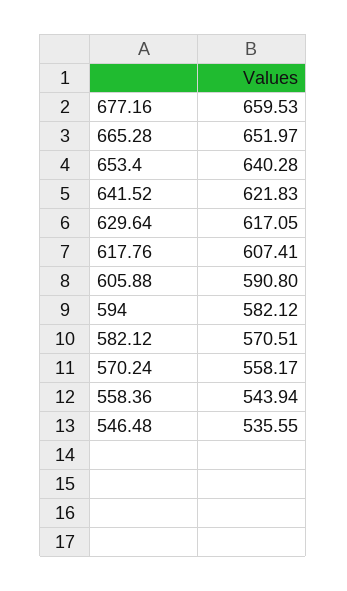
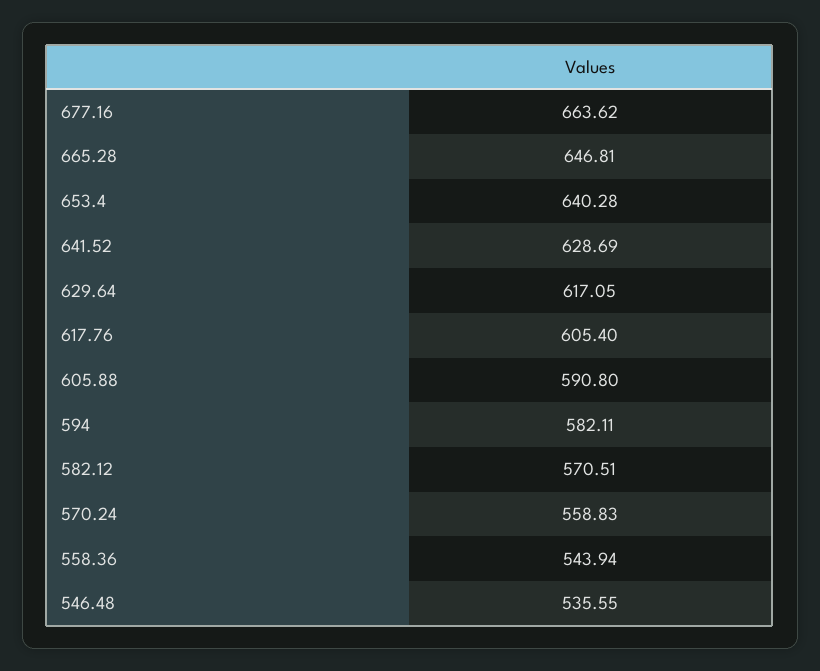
677.16: 659.53 -> 663.62
665.28: 651.97 -> 646.81
641.52: 621.83 -> 628.69
617.76: 607.41 -> 605.4
594: 582.12 -> 582.11
570.24: 558.17 -> 558.83

